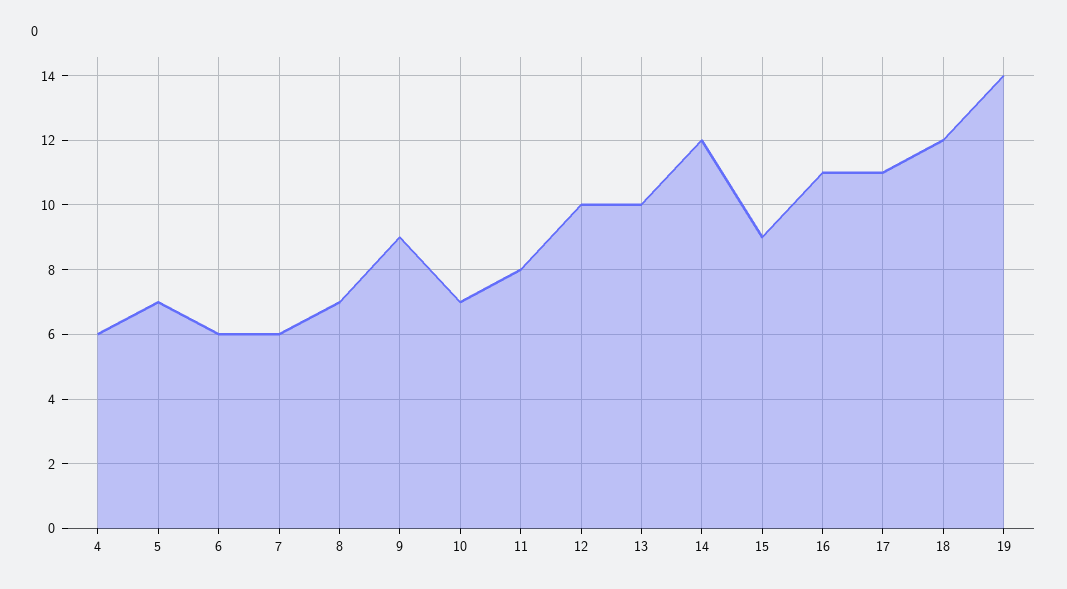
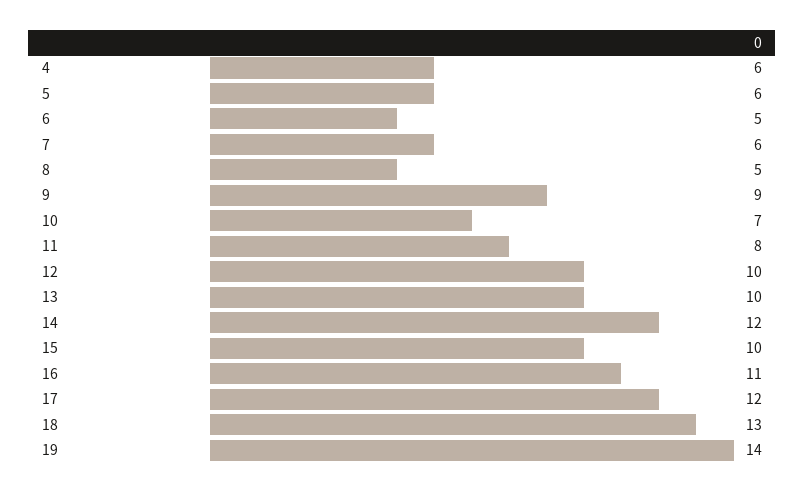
5: 7 -> 6
6: 6 -> 5
8: 7 -> 5
15: 9 -> 10
17: 11 -> 12
18: 12 -> 13

